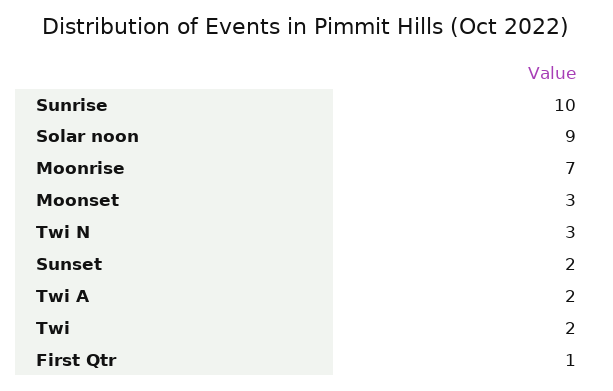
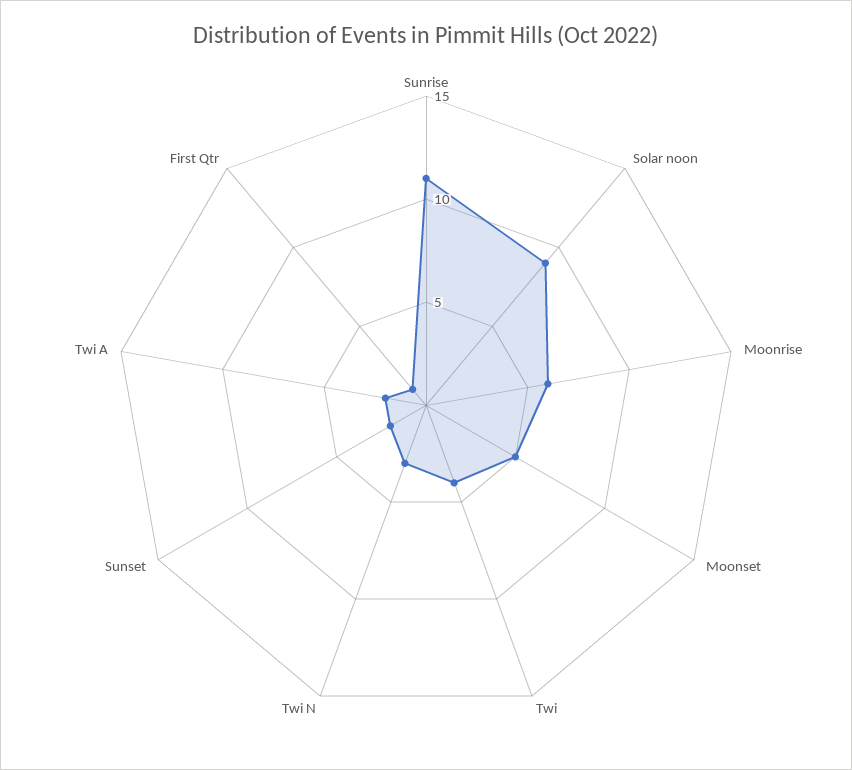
Sunrise: 10 -> 11
Moonrise: 7 -> 6
Moonset: 3 -> 5
Twi: 2 -> 4

